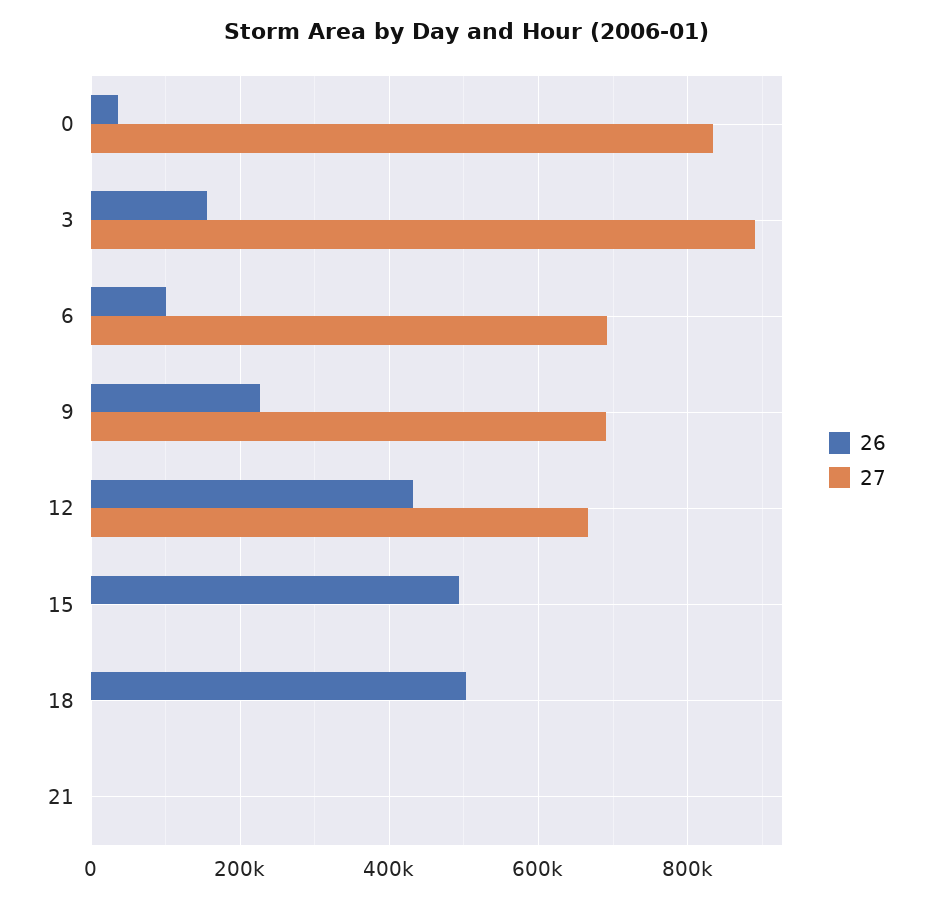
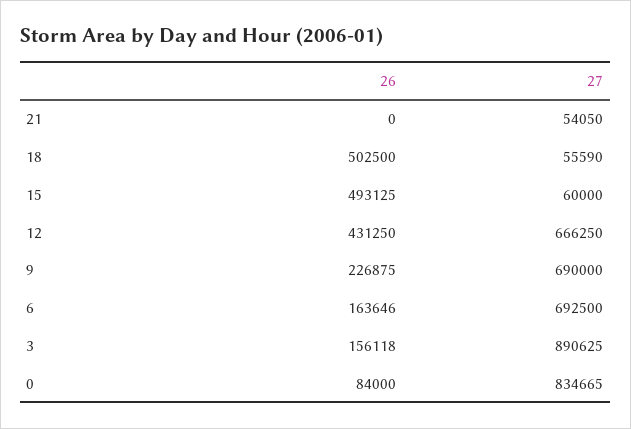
26, 0: 40000 -> 84000
26, 6: 100000 -> 163646
27, 15: 0 -> 60000
27, 18: 0 -> 55590
27, 21: 0 -> 54050

